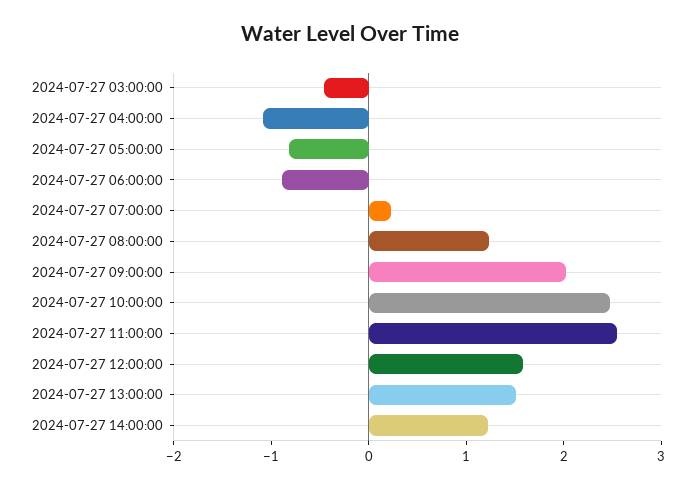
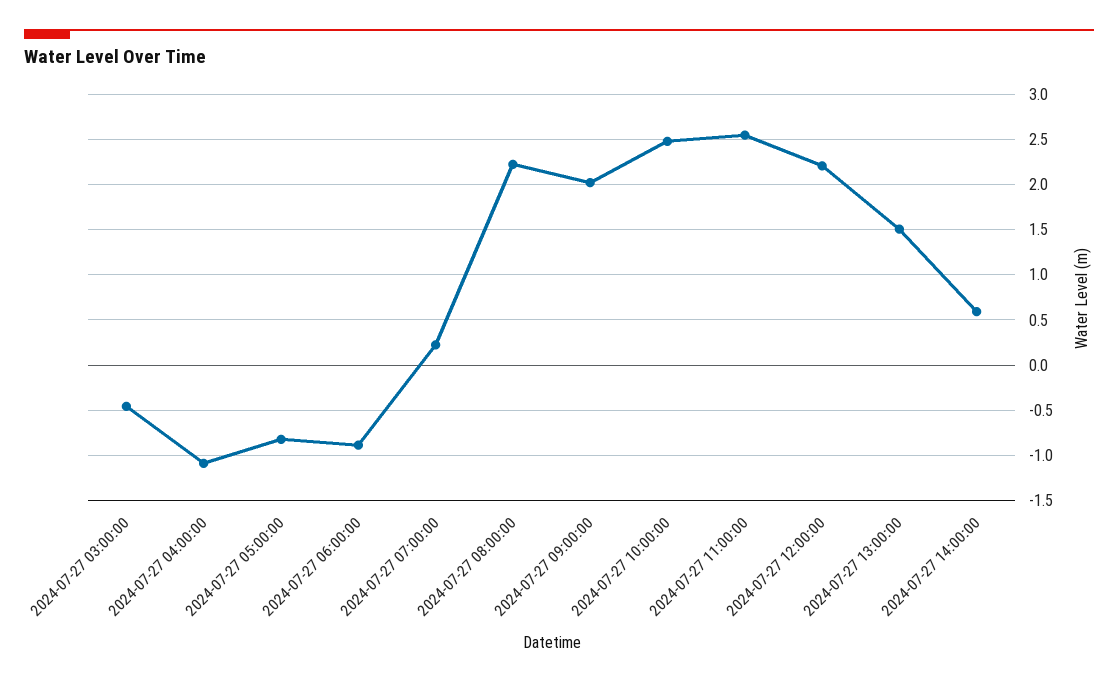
2024-07-27 08:00:00: 1.2 -> 2.2
2024-07-27 12:00:00: 1.6 -> 2.2
2024-07-27 14:00:00: 1.2 -> 0.6

